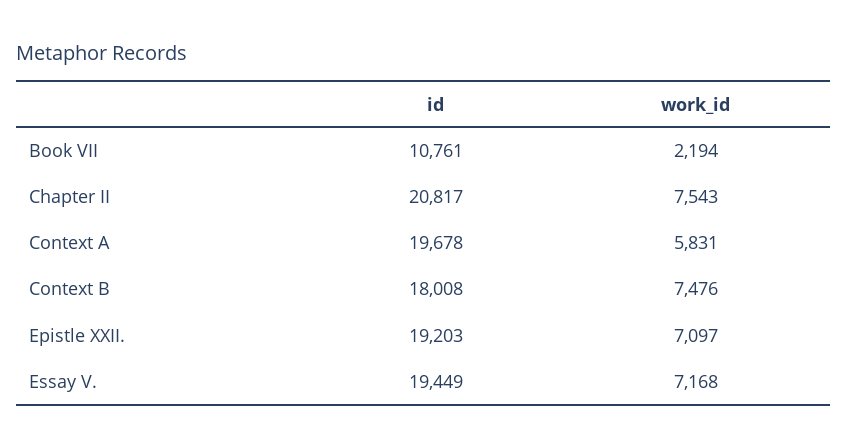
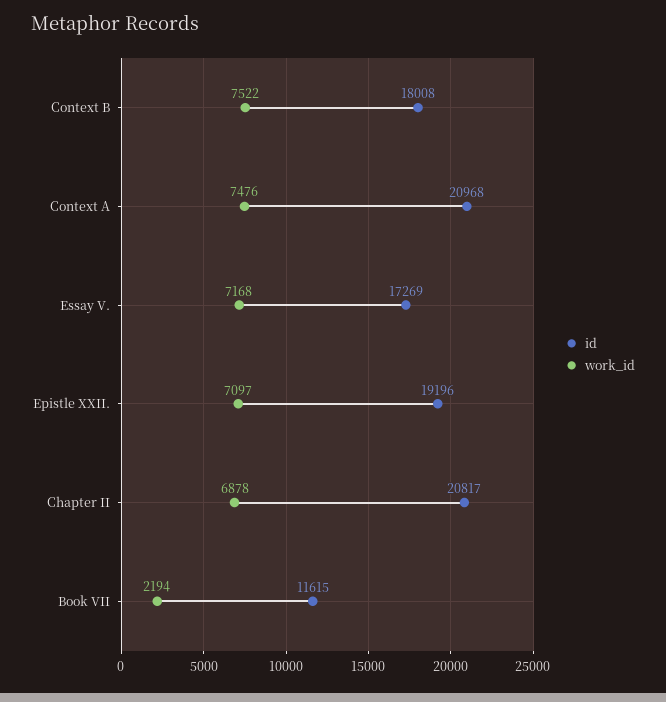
id, Book VII: 10761 -> 11615
work_id, Chapter II: 7543 -> 6878
id, Context A: 19678 -> 20968
work_id, Context A: 5831 -> 7476
work_id, Context B: 7476 -> 7522
id, Epistle XXII.: 19203 -> 19196
id, Essay V.: 19449 -> 17269

